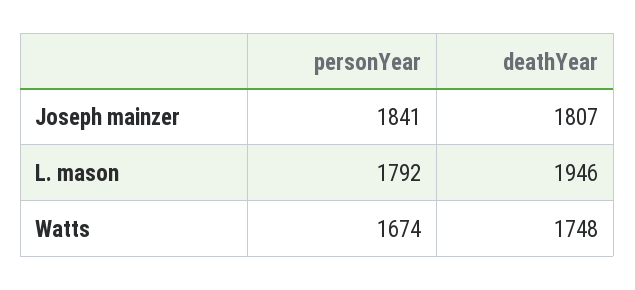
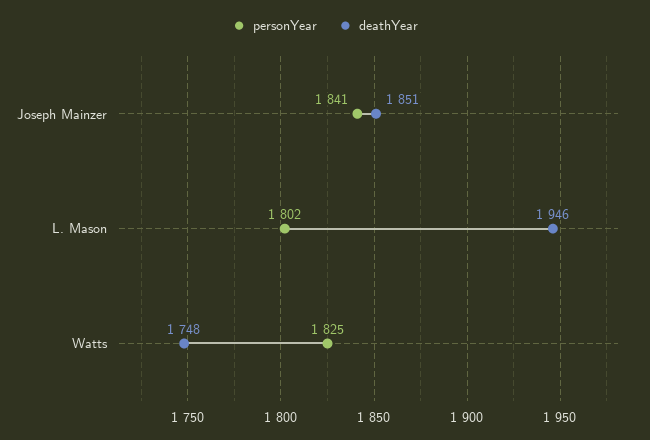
deathYear, Joseph mainzer: 1807 -> 1851
personYear, L. mason: 1792 -> 1802
personYear, Watts: 1674 -> 1825

